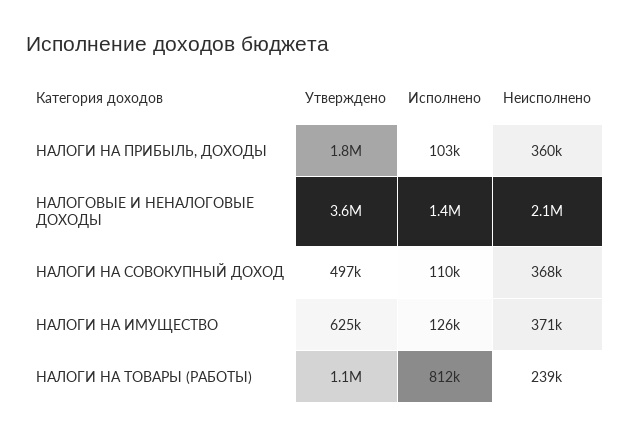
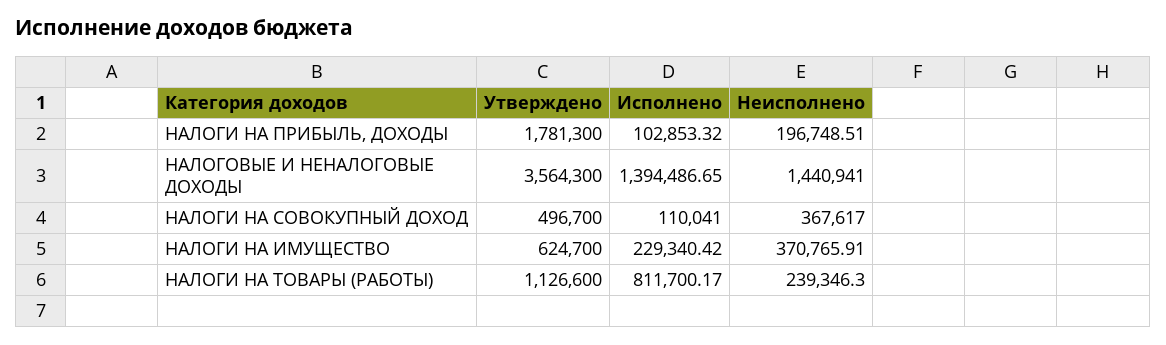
Неисполнено, НАЛОГИ НА ПРИБЫЛЬ, ДОХОДЫ: 360000 -> 196748.51
Неисполнено, НАЛОГОВЫЕ И НЕНАЛОГОВЫЕ ДОХОДЫ: 2100000 -> 1440941
Исполнено, НАЛОГИ НА ИМУЩЕСТВО: 126000 -> 229340.42

